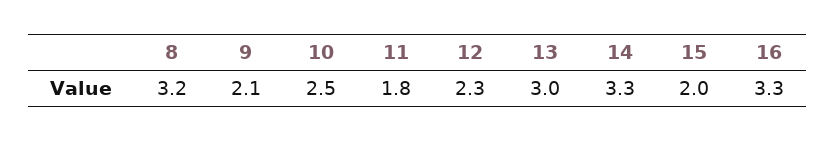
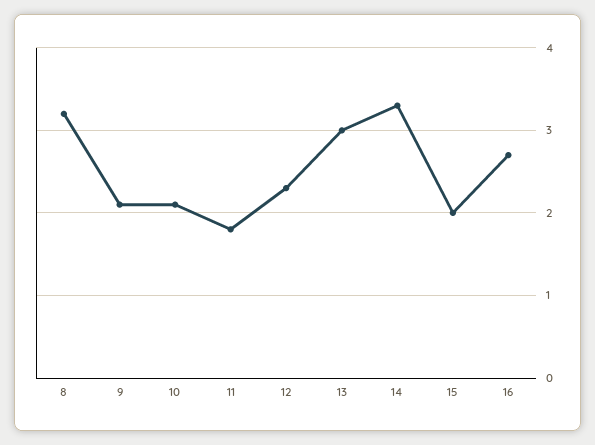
10: 2.5 -> 2.1
16: 3.3 -> 2.7

